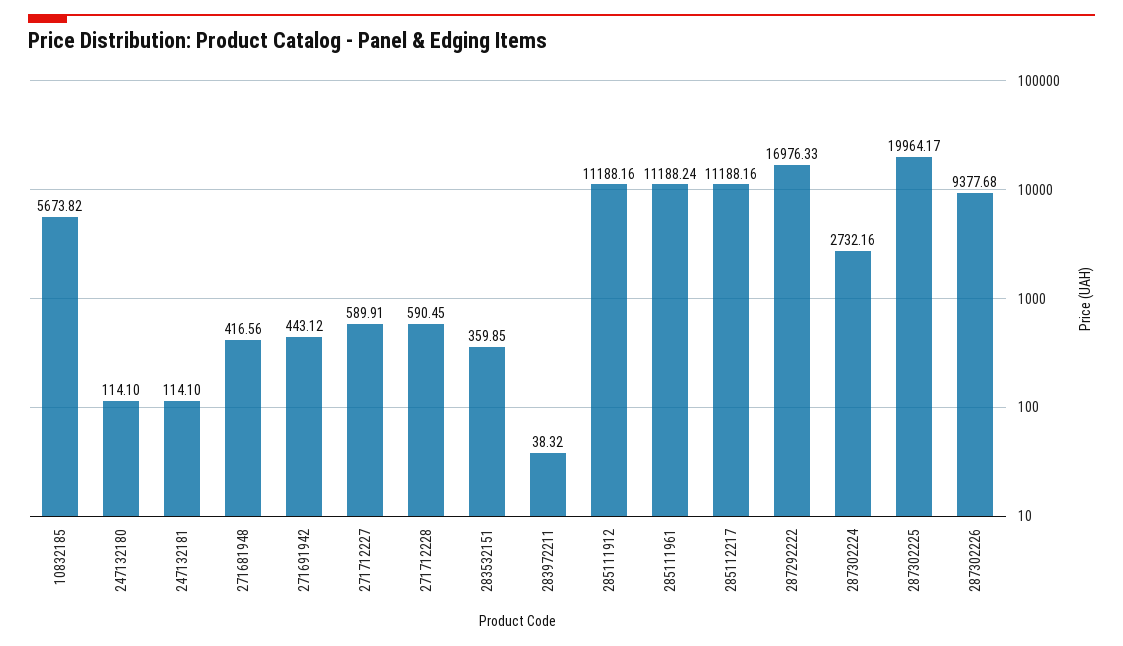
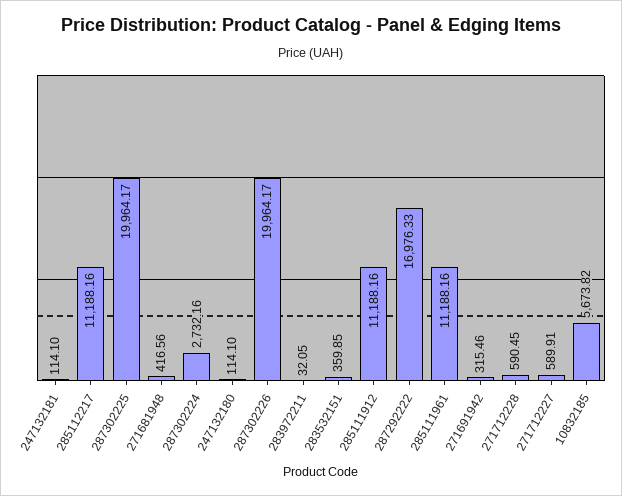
271691942: 443.12 -> 315.46
283972211: 38.32 -> 32.05
285111961: 11188.24 -> 11188.16
287302226: 9377.68 -> 19964.17

